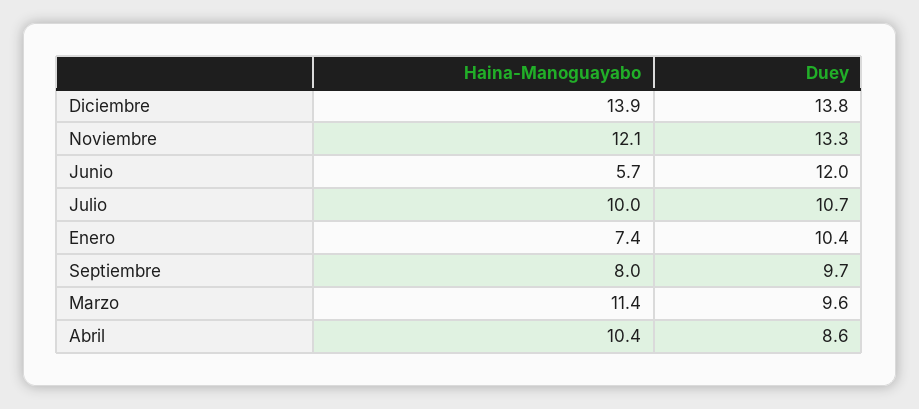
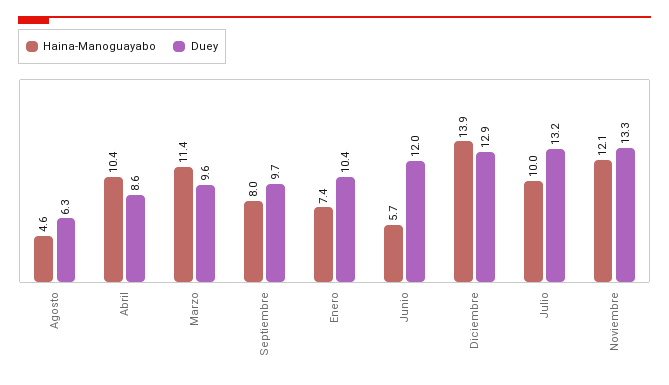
Duey, Diciembre: 13.8 -> 12.9
Duey, Julio: 10.7 -> 13.2
Haina-Manoguayabo, Agosto: none -> 4.6
Duey, Agosto: none -> 6.3

